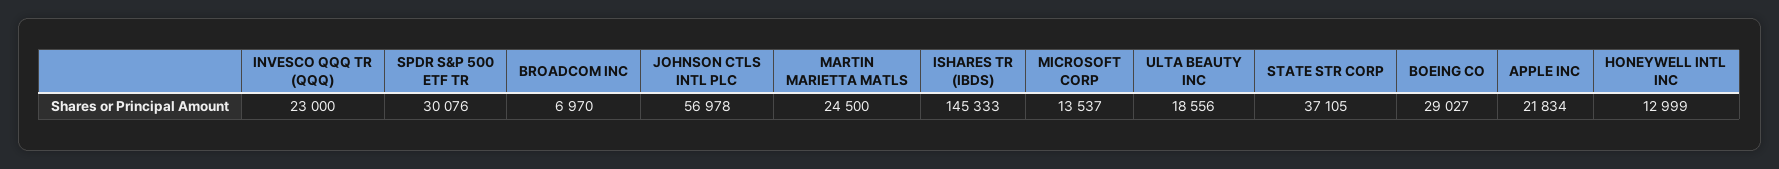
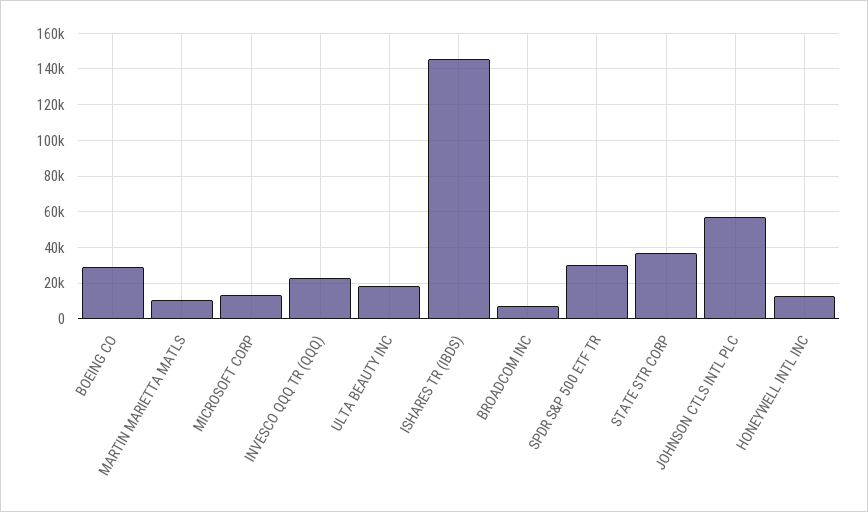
MARTIN MARIETTA MATLS: 24500 -> 10000
APPLE INC: 21834 -> none

